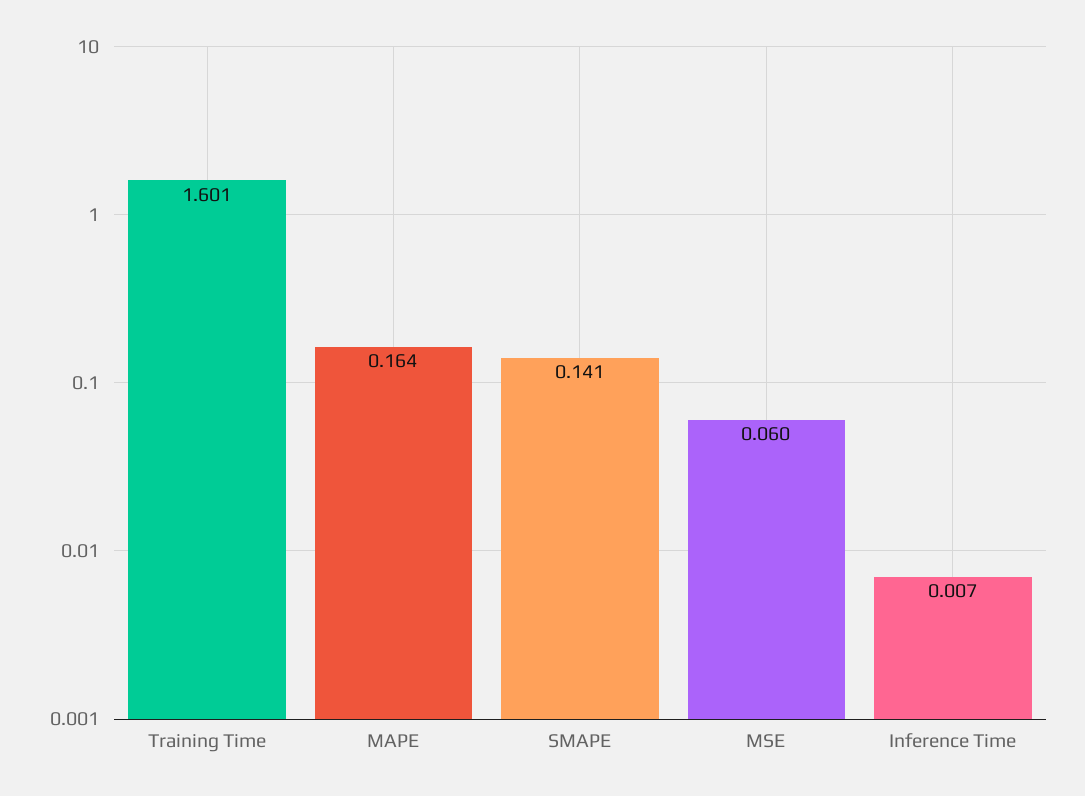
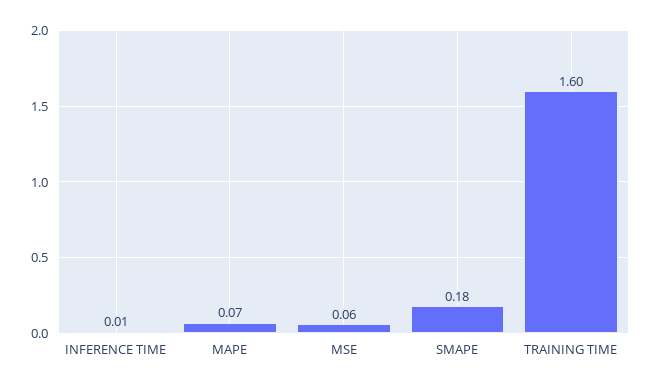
MAPE: 0.164 -> 0.07
SMAPE: 0.141 -> 0.18

